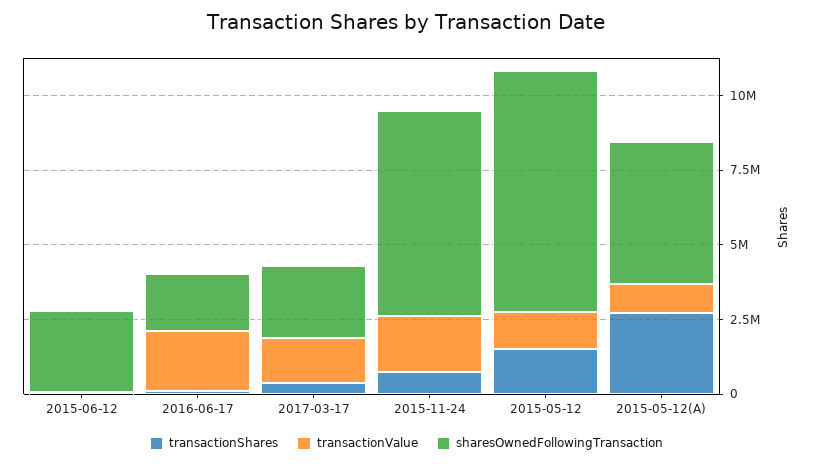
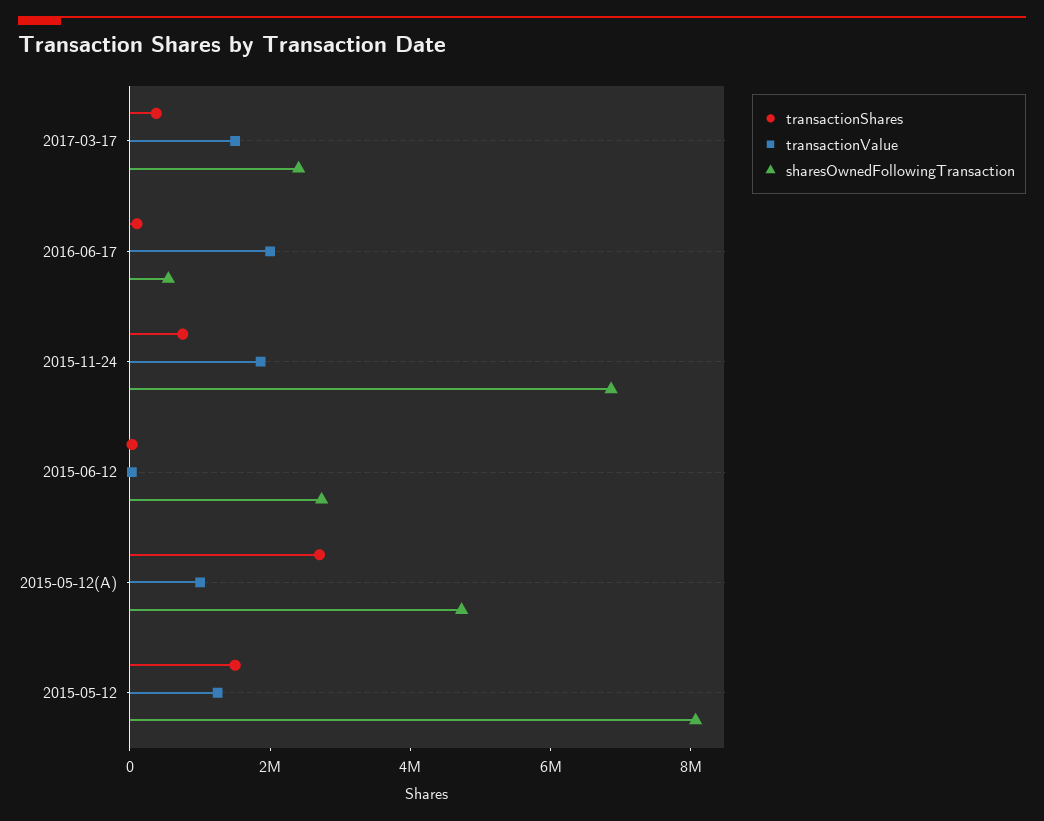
sharesOwnedFollowingTransaction, 2016-06-17: 2000000 -> 500000

